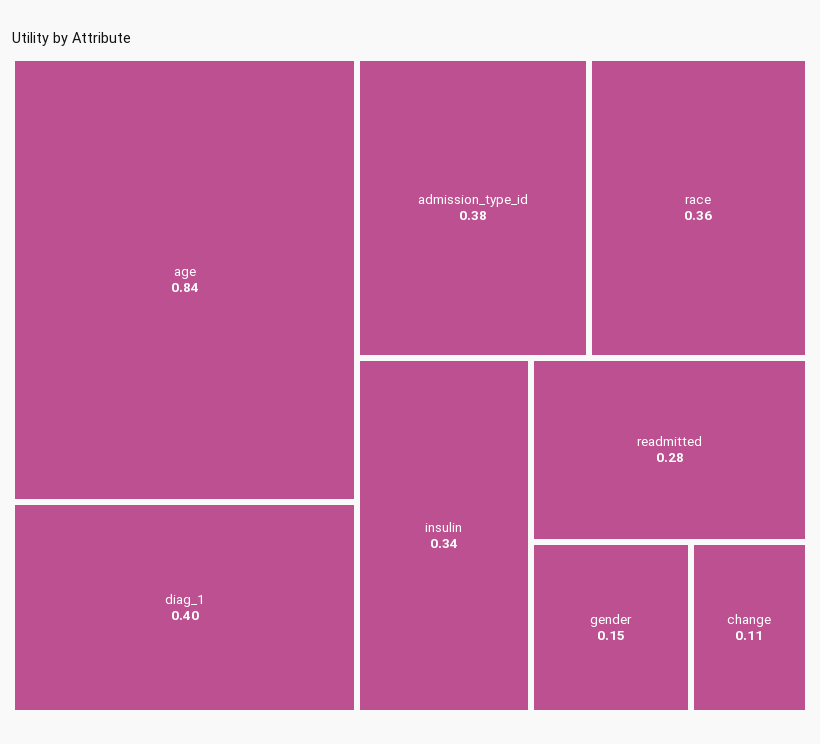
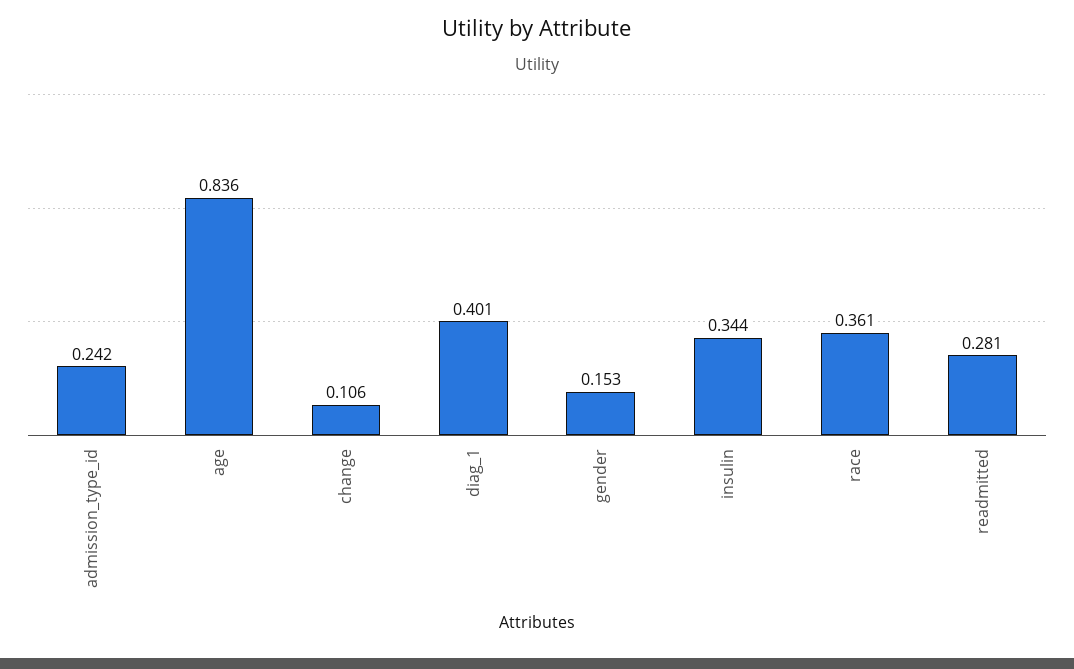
admission_type_id: 0.38 -> 0.242

